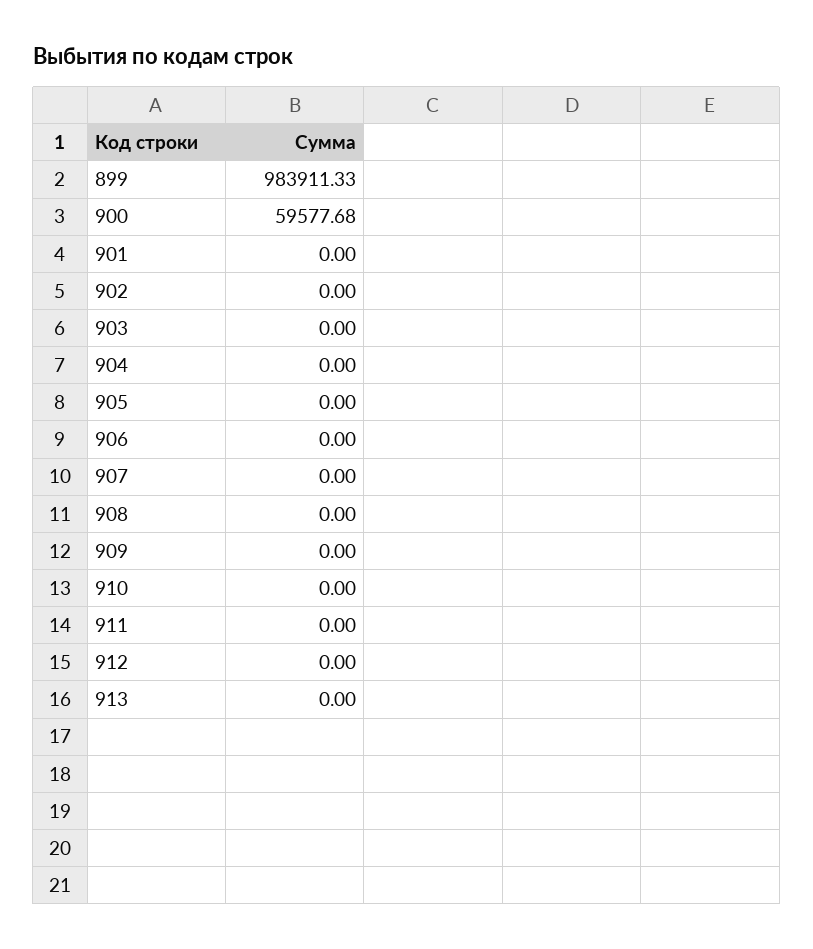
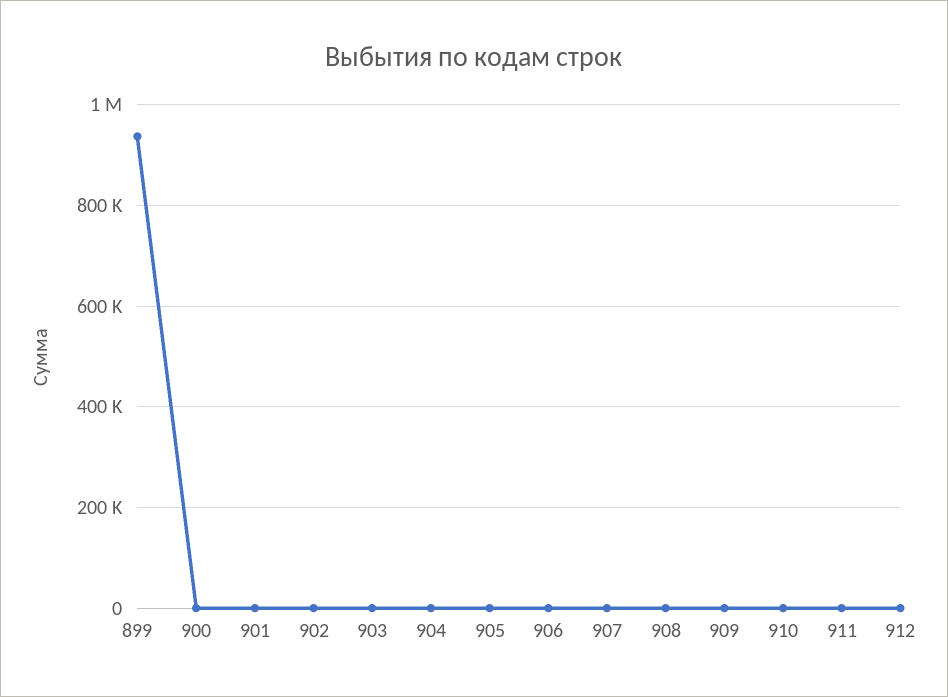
899: 983911.33 -> 940000
900: 59577.68 -> 0
913: 0 -> none

